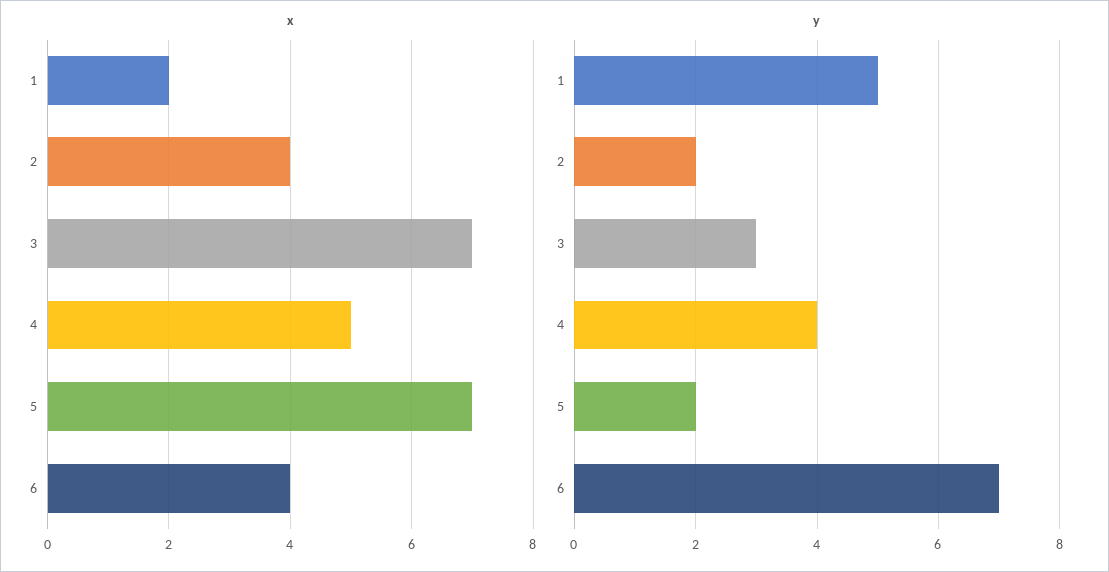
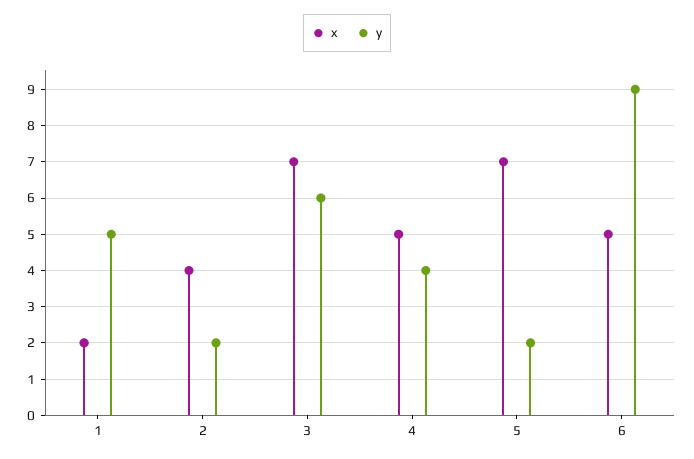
x, 6: 4 -> 5
y, 3: 3 -> 6
y, 6: 7 -> 9

